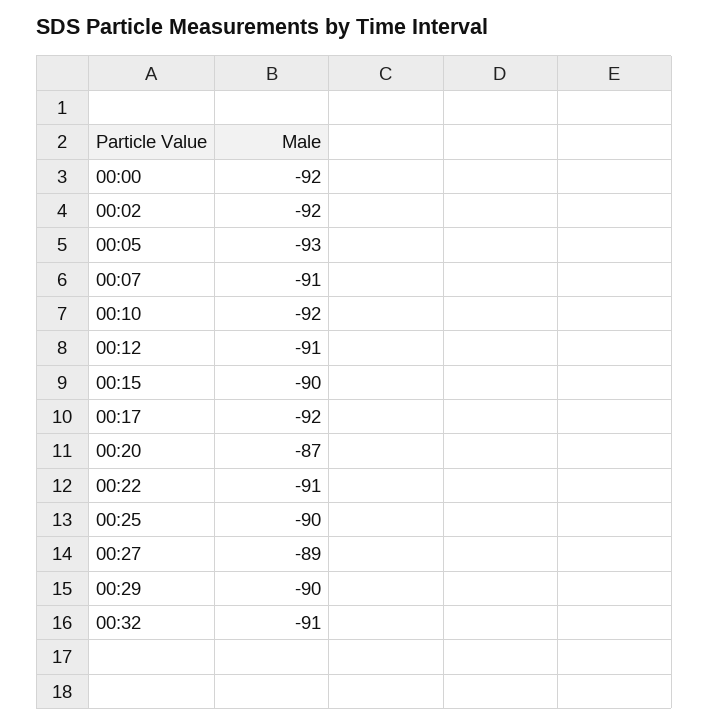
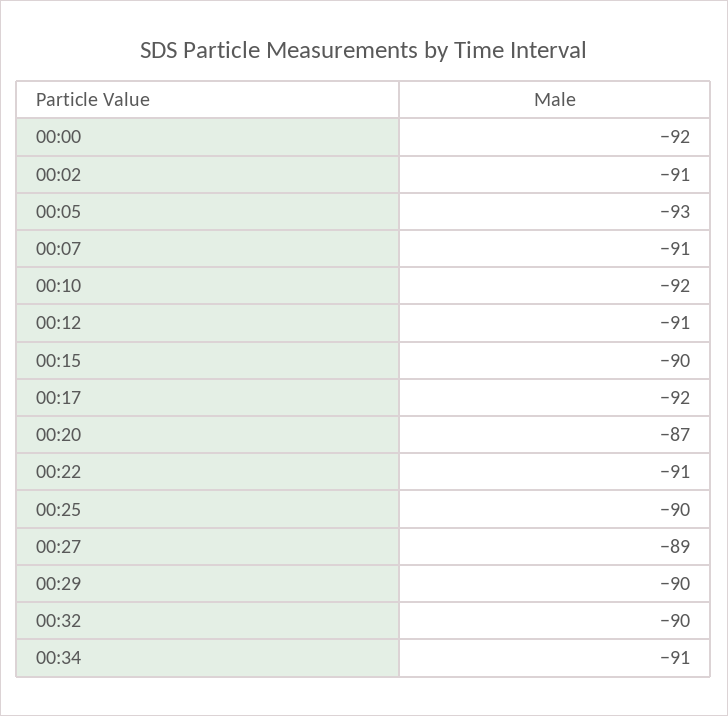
00:02: -92 -> -91
00:32: -91 -> -90
00:34: none -> -91

